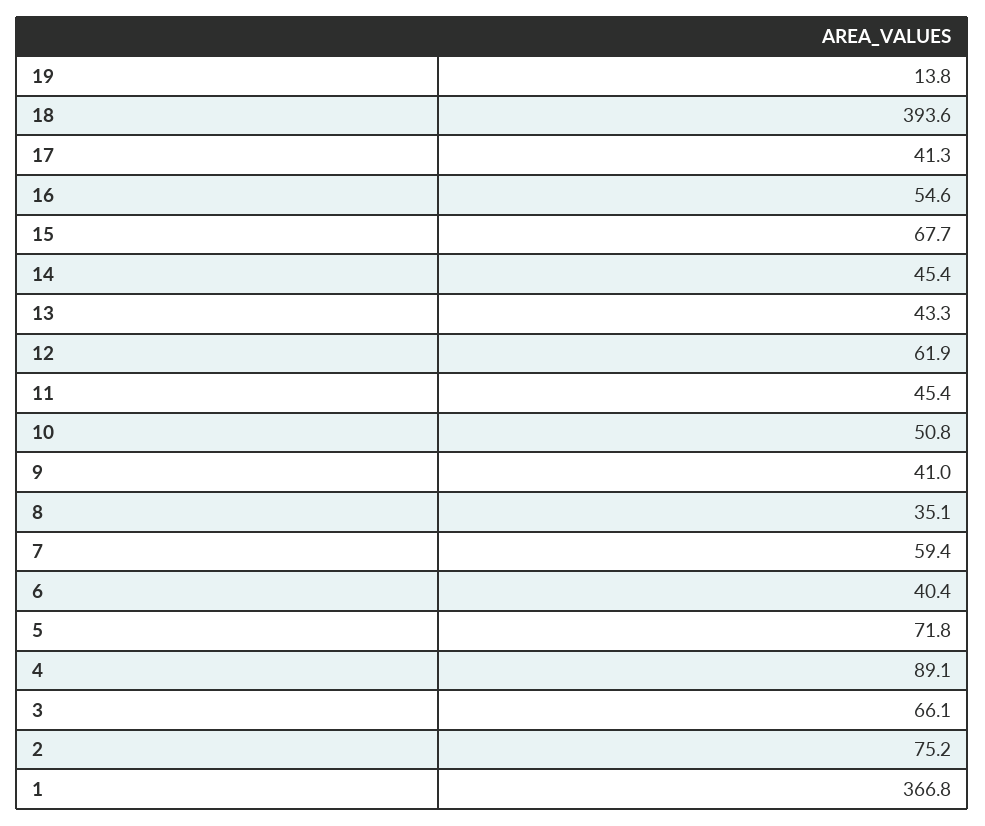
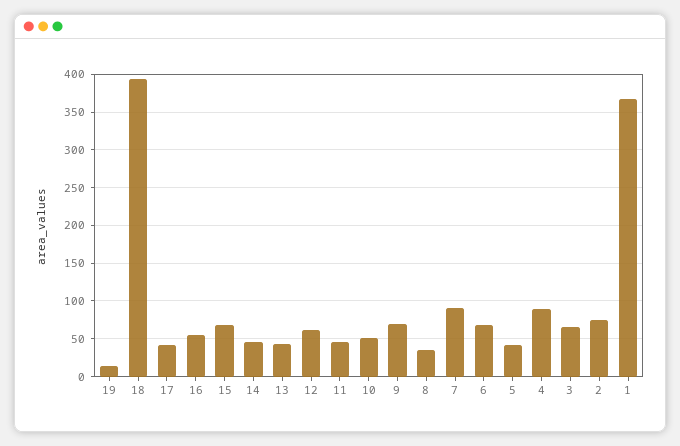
9: 41 -> 70
7: 59.4 -> 90
6: 40.4 -> 70
5: 71.8 -> 40

